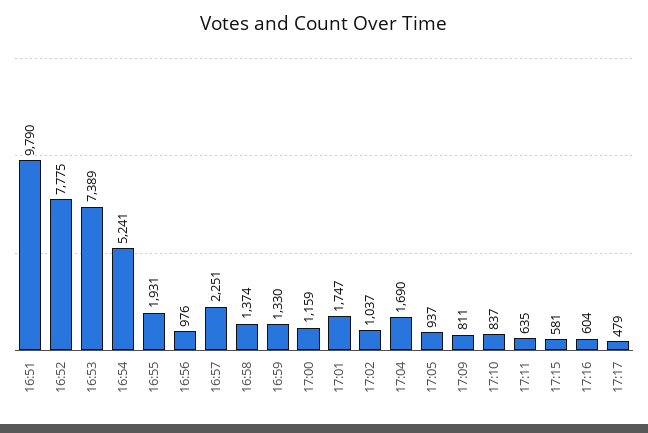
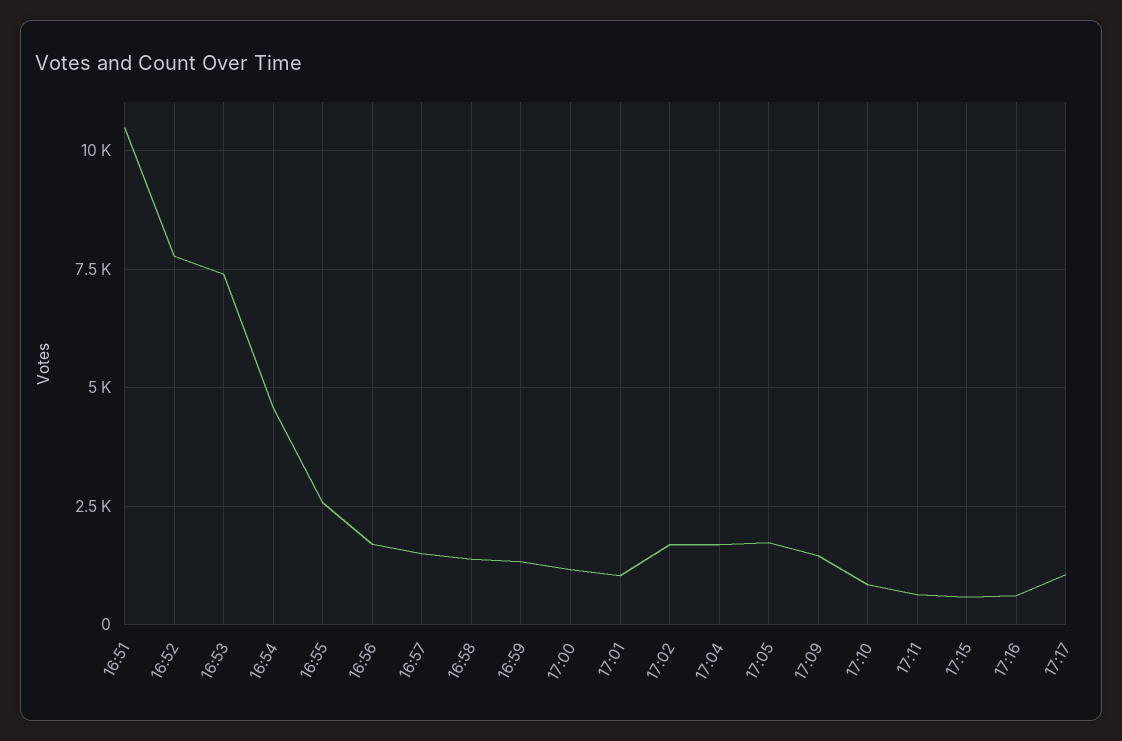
16:51: 9790 -> 10500
16:54: 5241 -> 4500
16:55: 1931 -> 2500
16:56: 976 -> 1750
16:57: 2251 -> 1500
17:01: 1747 -> 1000
17:02: 1037 -> 1750
17:05: 937 -> 1750
17:09: 811 -> 1500
17:17: 479 -> 1000

